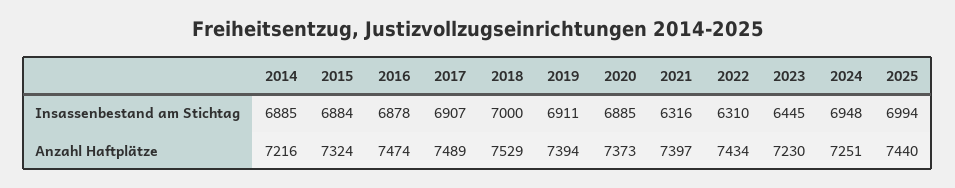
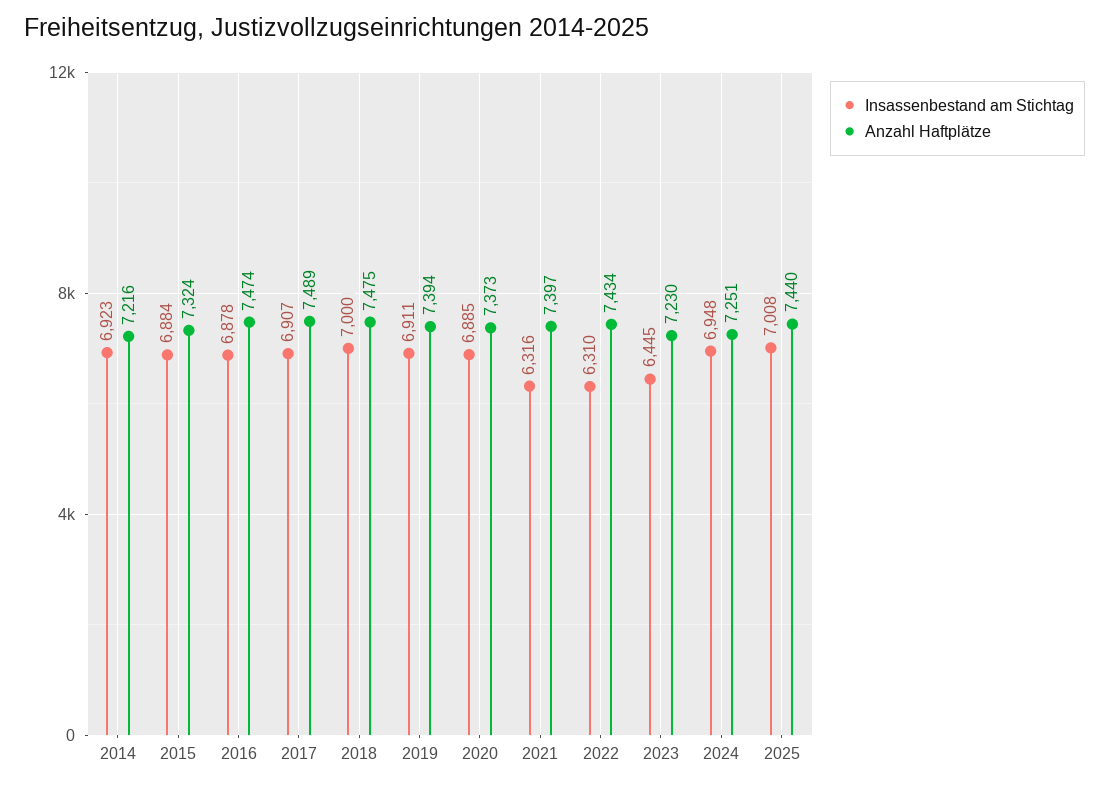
Insassenbestand am Stichtag, 2014: 6885 -> 6923
Insassenbestand am Stichtag, 2025: 6994 -> 7008
Anzahl Haftplätze, 2018: 7529 -> 7475

